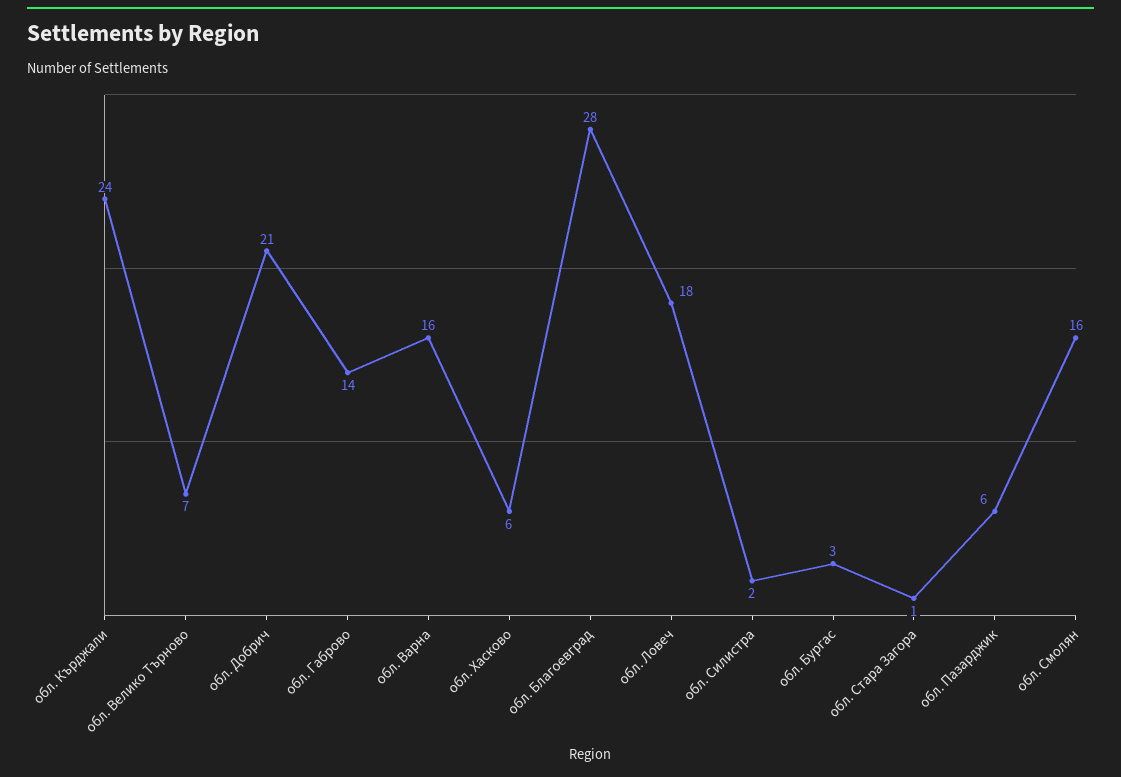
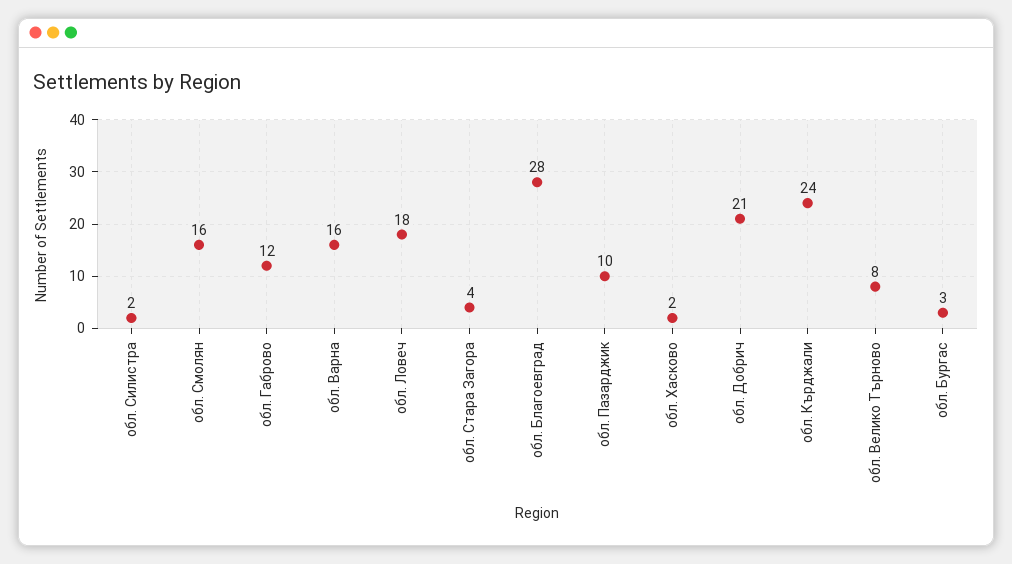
обл. Велико Търново: 7 -> 8
обл. Габрово: 14 -> 12
обл. Хасково: 6 -> 2
обл. Стара Загора: 1 -> 4
обл. Пазарджик: 6 -> 10

